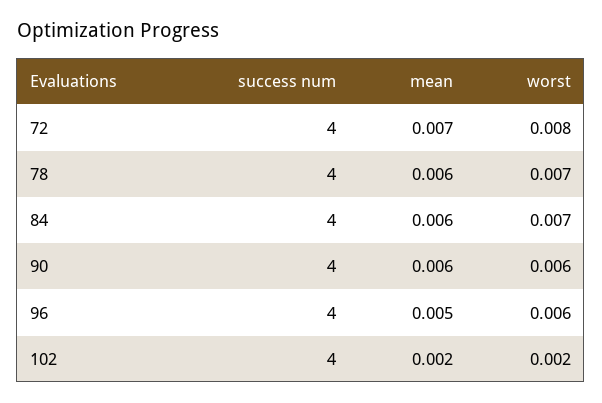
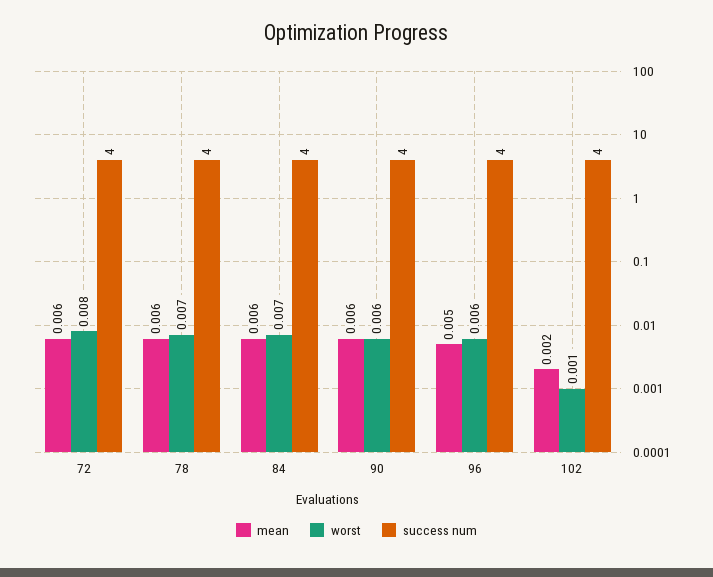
mean, 72: 0.007 -> 0.006
worst, 102: 0.002 -> 0.001

